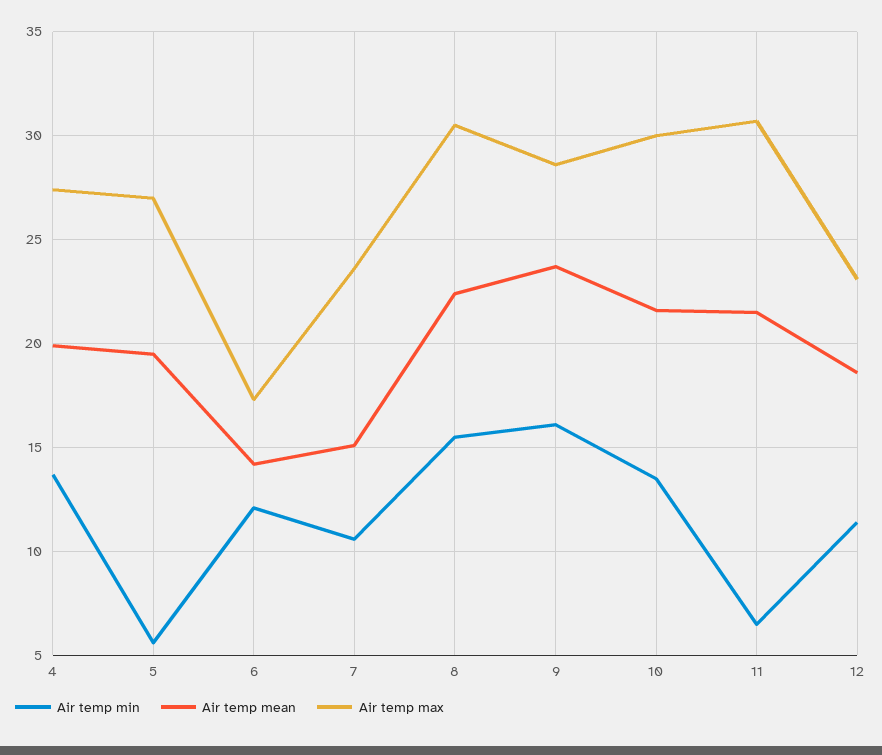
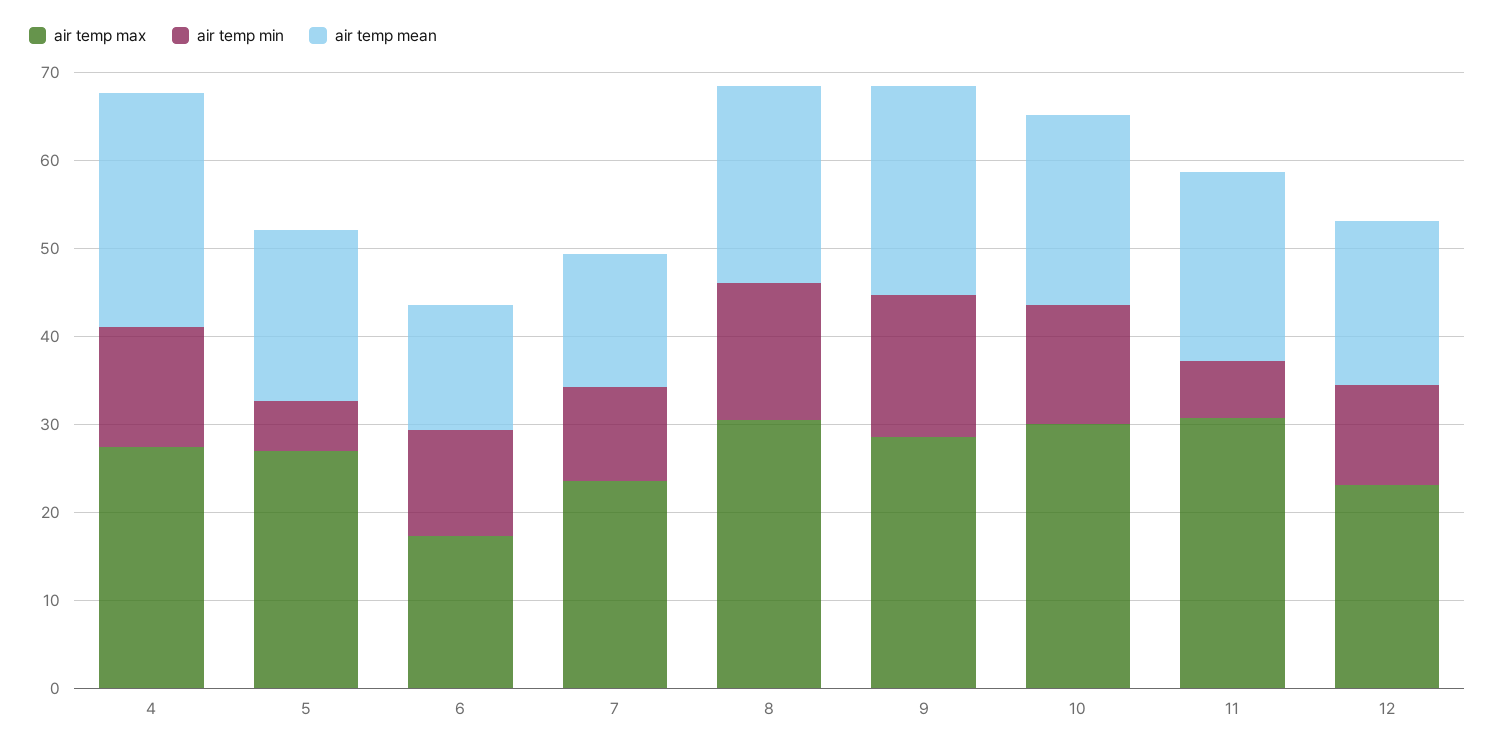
Air temp mean, 4: 20 -> 26

